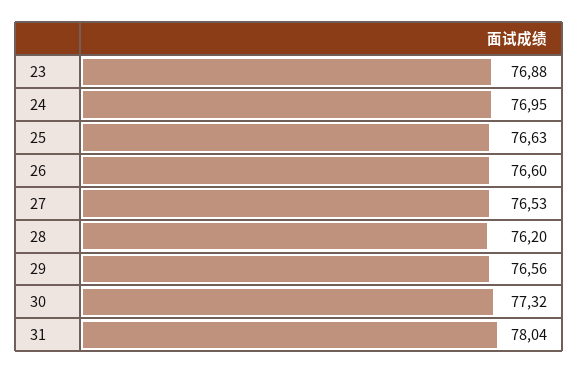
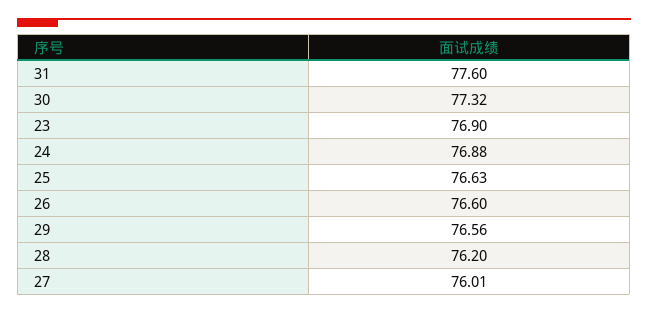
23: 76.88 -> 76.9
24: 76.95 -> 76.88
27: 76.53 -> 76.01
31: 78.04 -> 77.6

